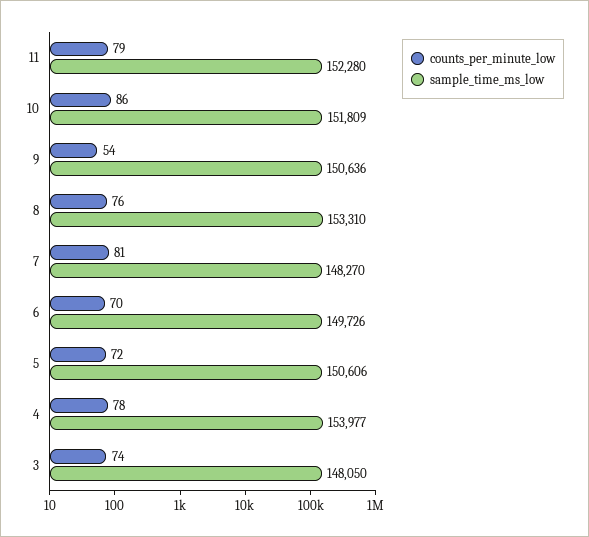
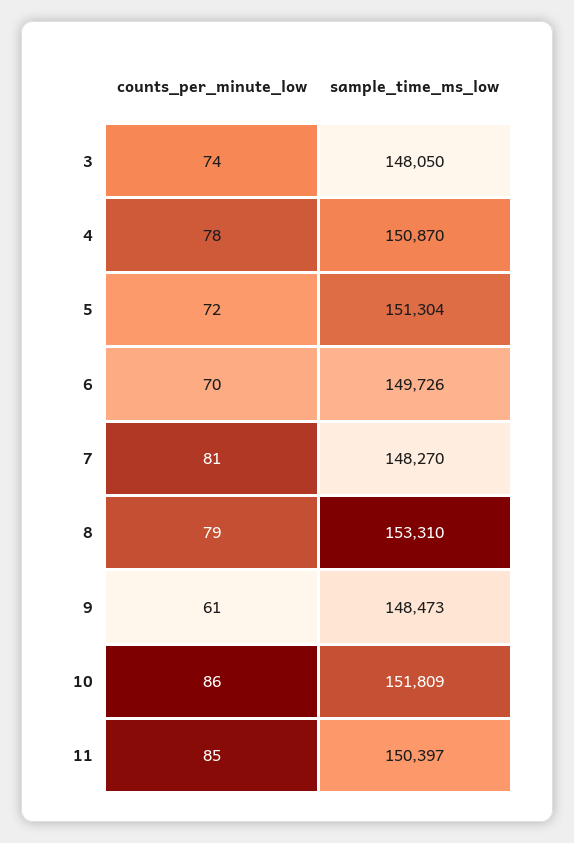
counts_per_minute_low, 11: 79 -> 85
sample_time_ms_low, 11: 152280 -> 150397
counts_per_minute_low, 9: 54 -> 61
sample_time_ms_low, 9: 150636 -> 148473
counts_per_minute_low, 8: 76 -> 79
sample_time_ms_low, 5: 150606 -> 151304
sample_time_ms_low, 4: 153977 -> 150870

